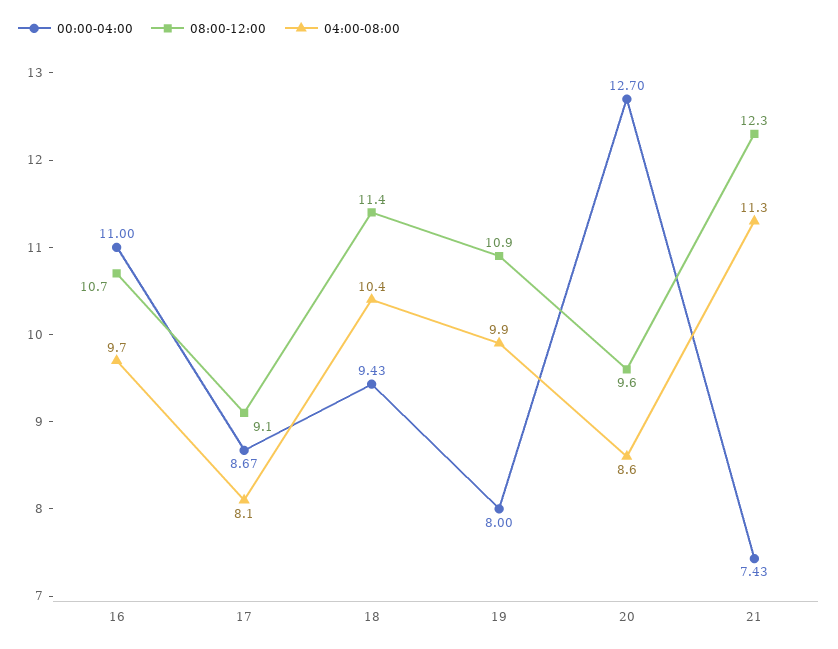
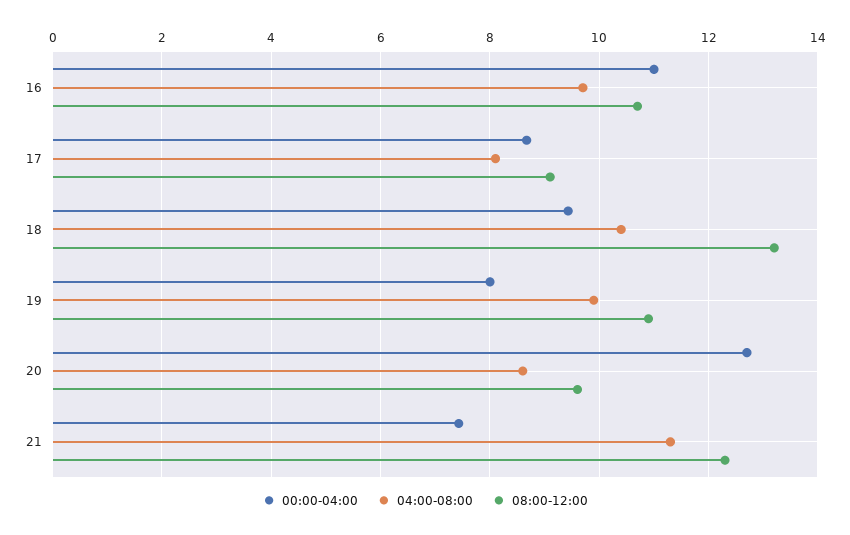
08:00-12:00, 18: 11.4 -> 13.2

